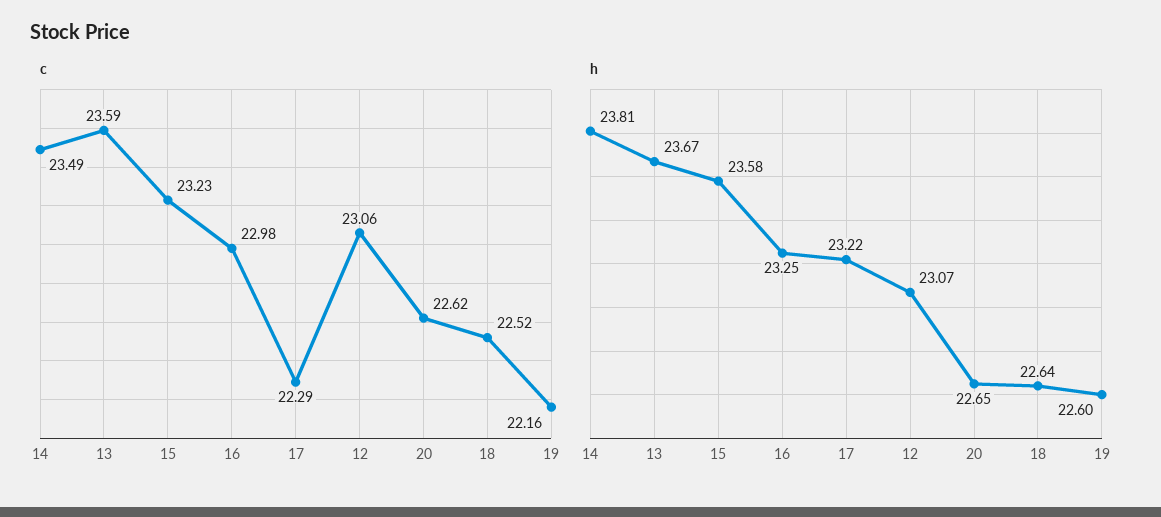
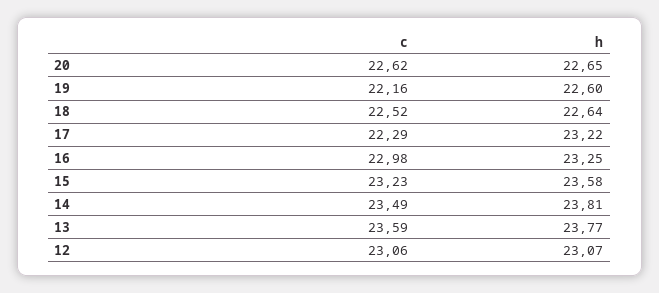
h, 13: 23.67 -> 23.77

